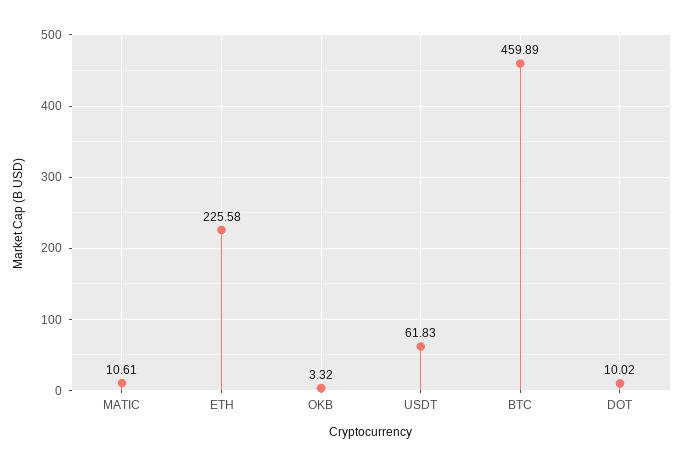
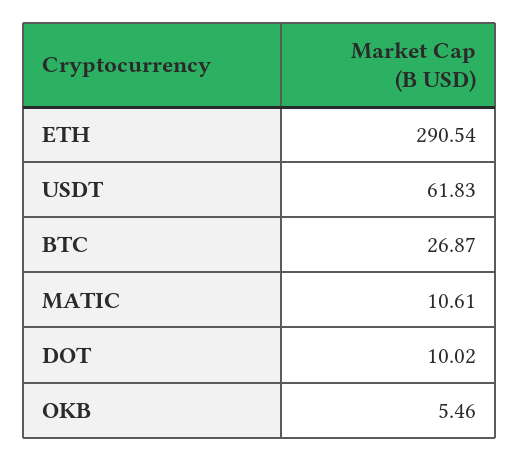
ETH: 225.58 -> 290.54
OKB: 3.32 -> 5.46
BTC: 459.89 -> 26.87

